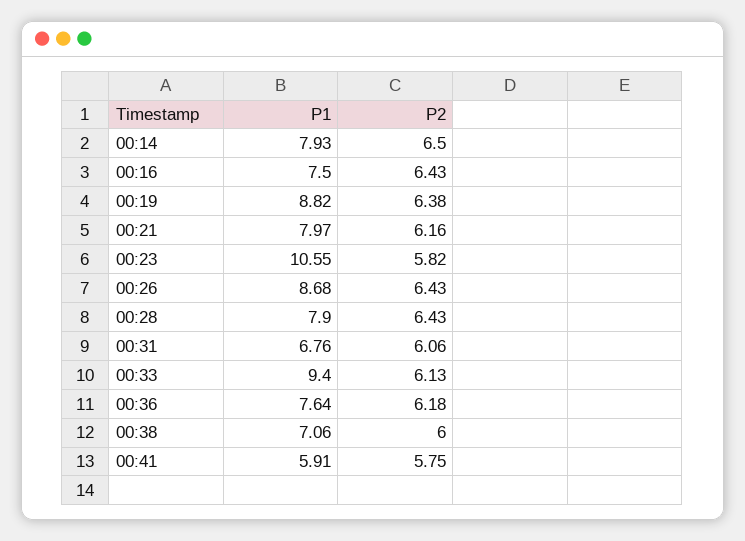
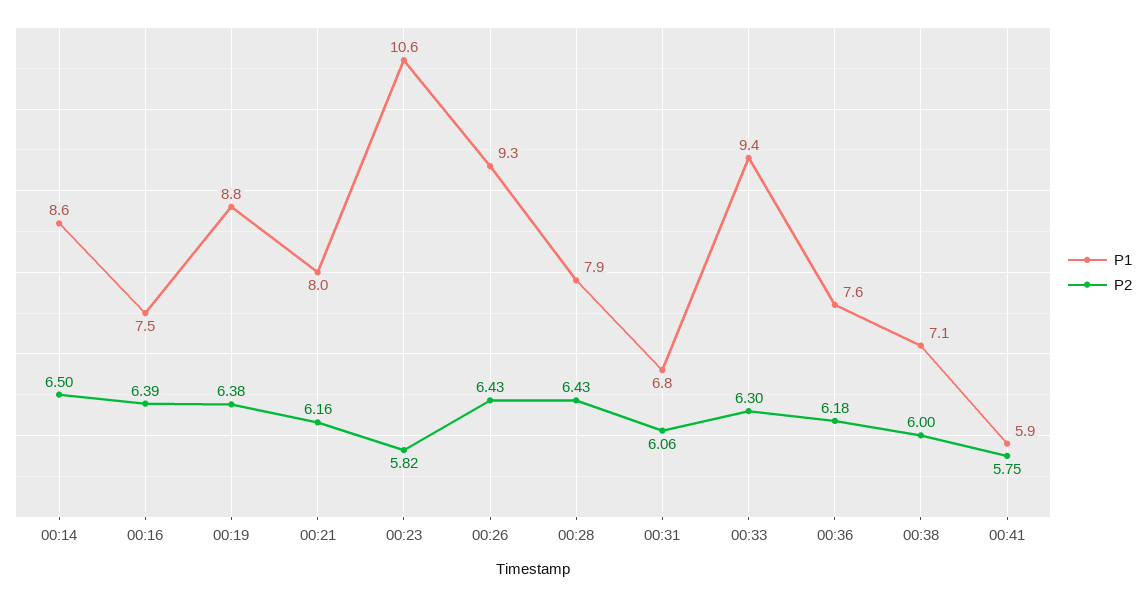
P1, 00:14: 7.93 -> 8.6
P2, 00:16: 6.43 -> 6.39
P1, 00:26: 8.68 -> 9.3
P2, 00:33: 6.13 -> 6.3

